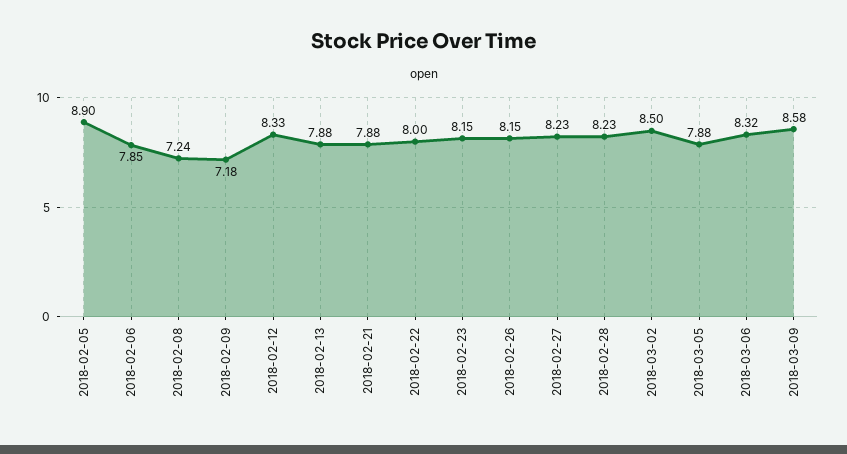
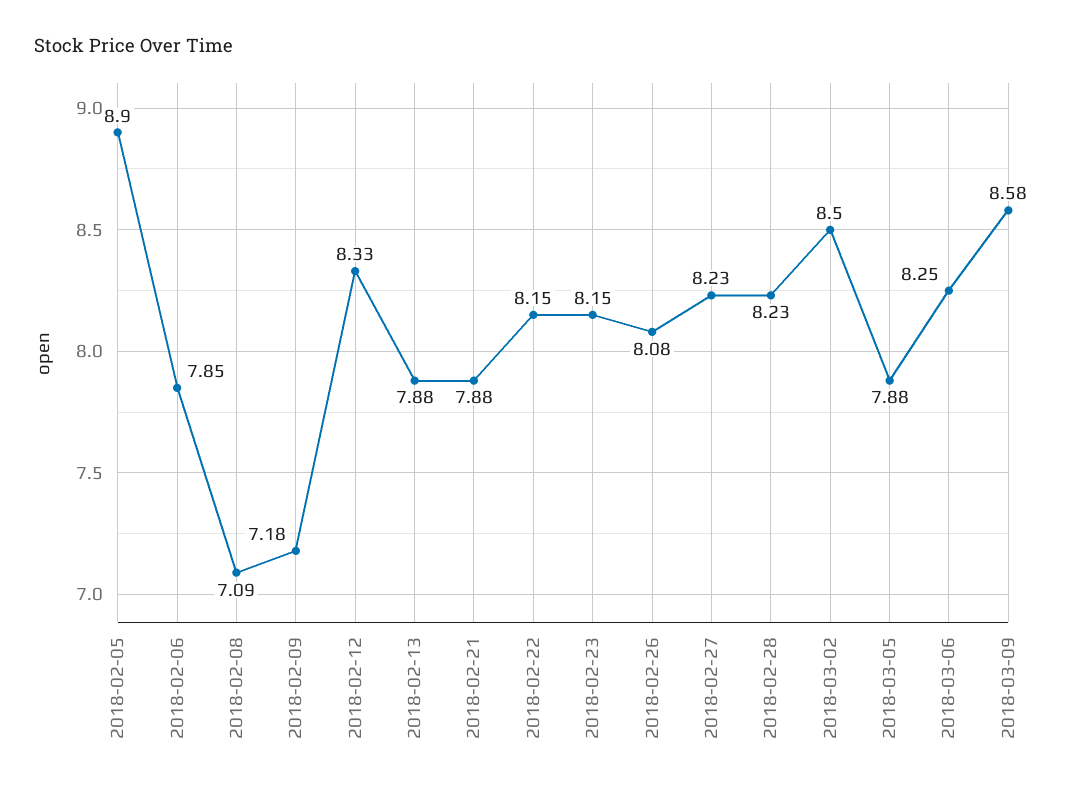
2018-02-08: 7.24 -> 7.09
2018-02-22: 8 -> 8.15
2018-02-26: 8.15 -> 8.08
2018-03-06: 8.32 -> 8.25

